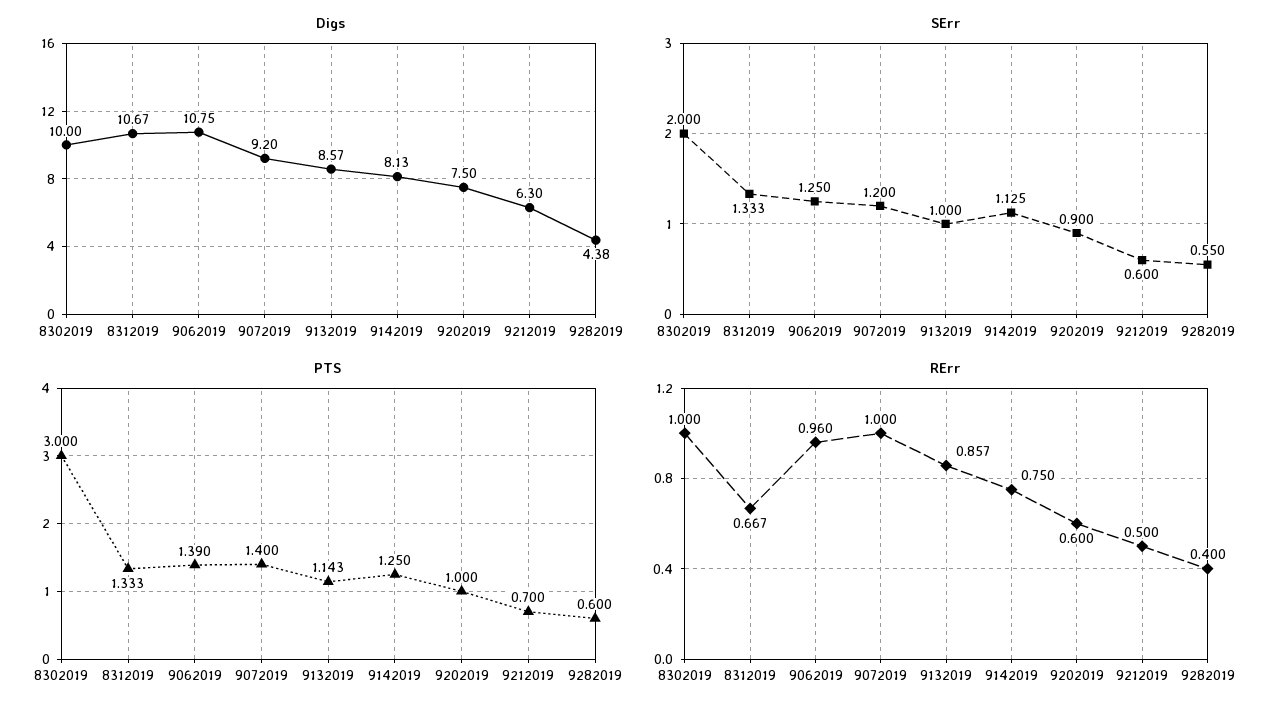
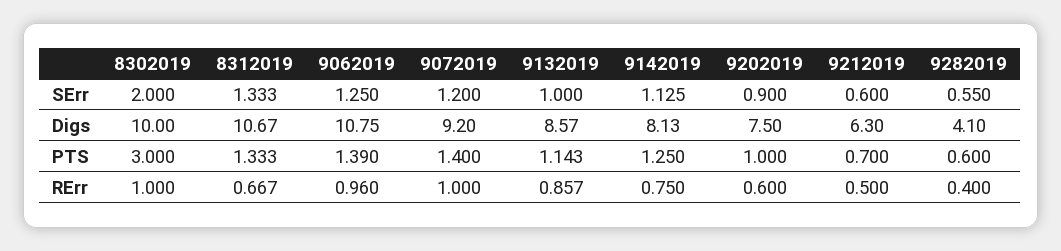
Digs, 9282019: 4.38 -> 4.1

